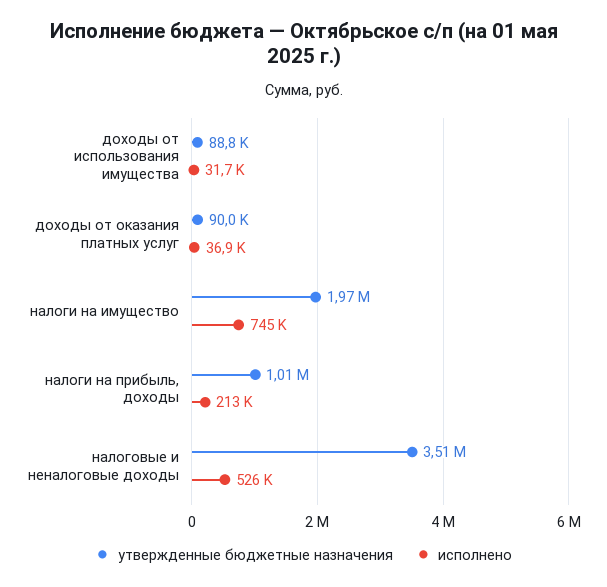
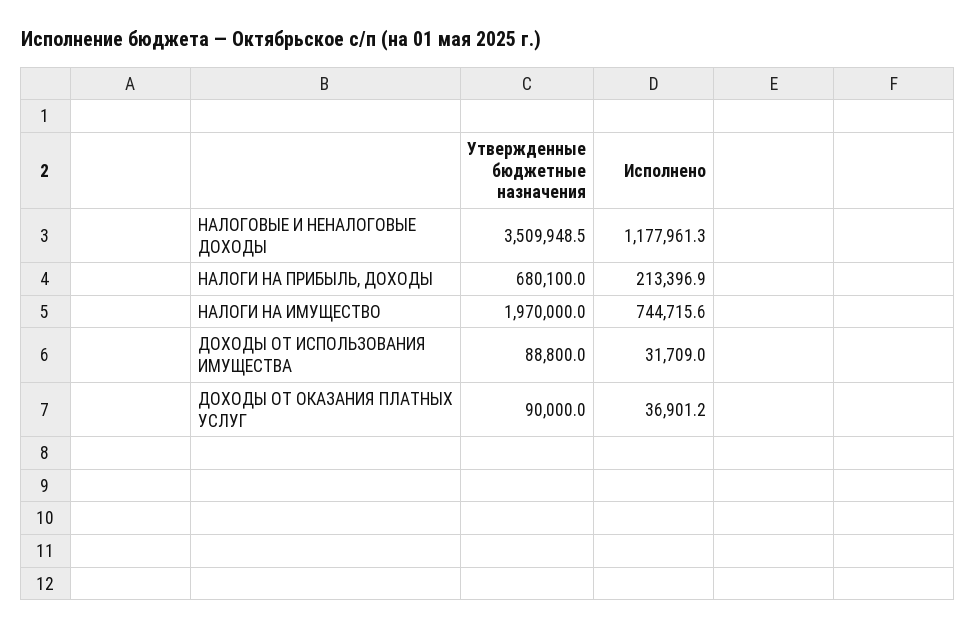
утвержденные бюджетные назначения, налоги на прибыль, доходы: 1010000 -> 680100
исполнено, налоговые и неналоговые доходы: 526000 -> 1177961.3

